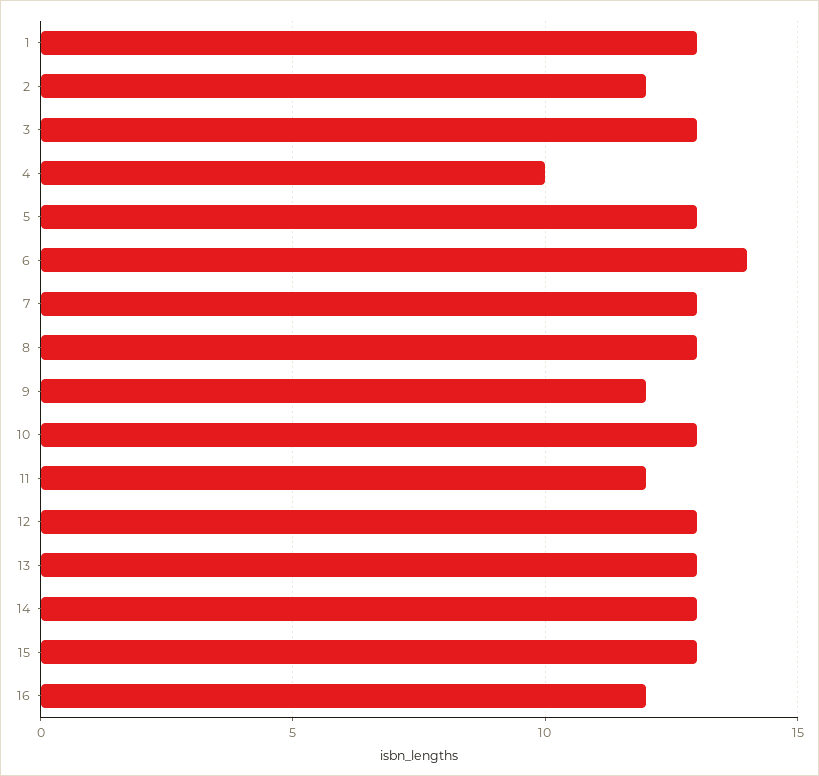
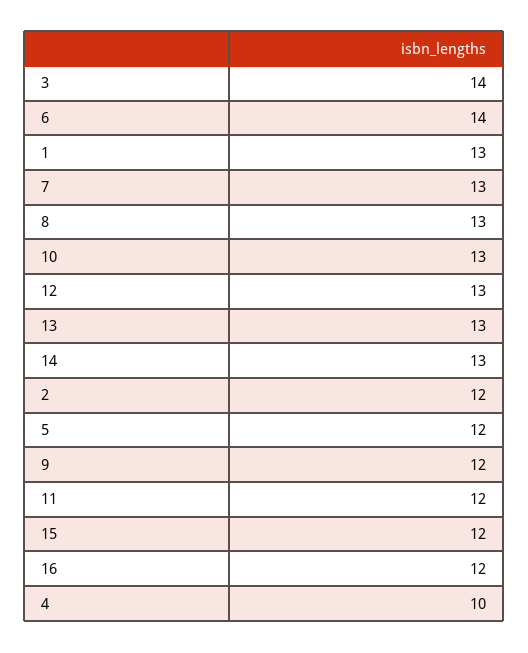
3: 13 -> 14
5: 13 -> 12
15: 13 -> 12

